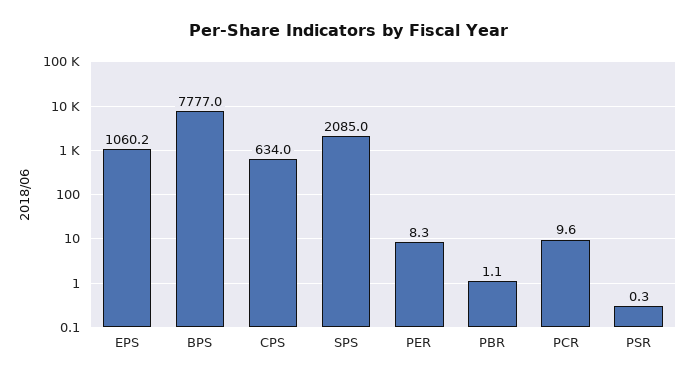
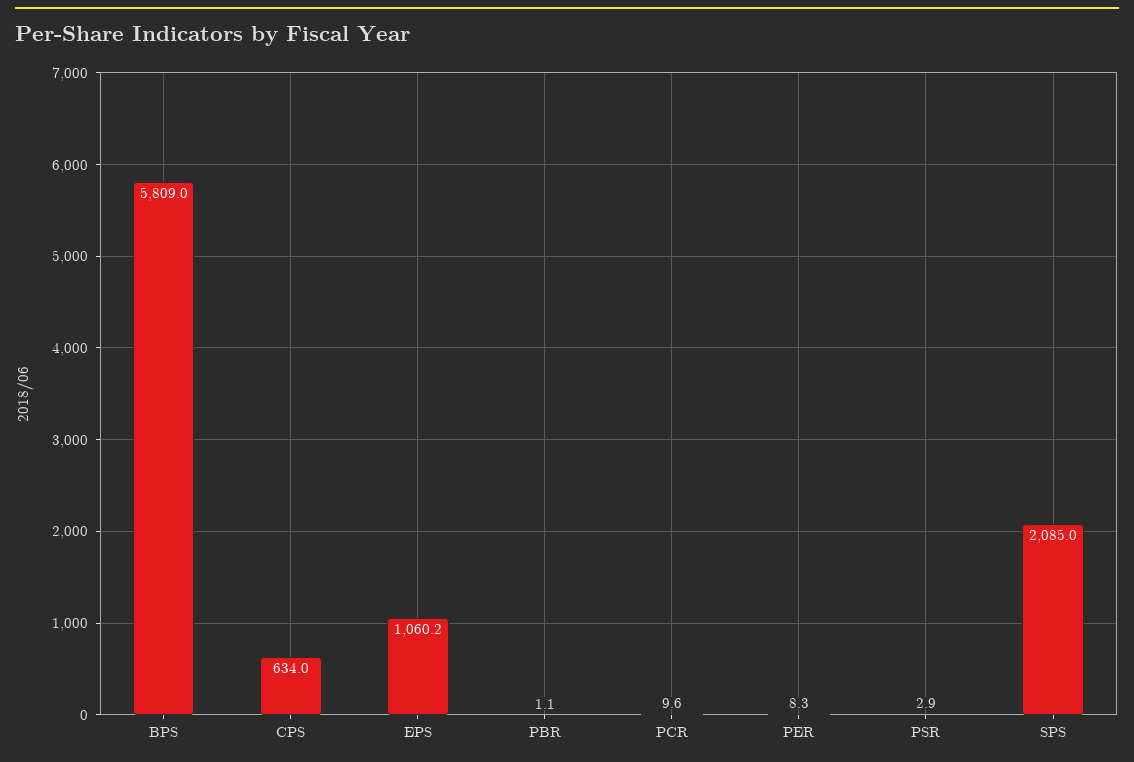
BPS: 7777 -> 5809
PSR: 0.3 -> 2.9

